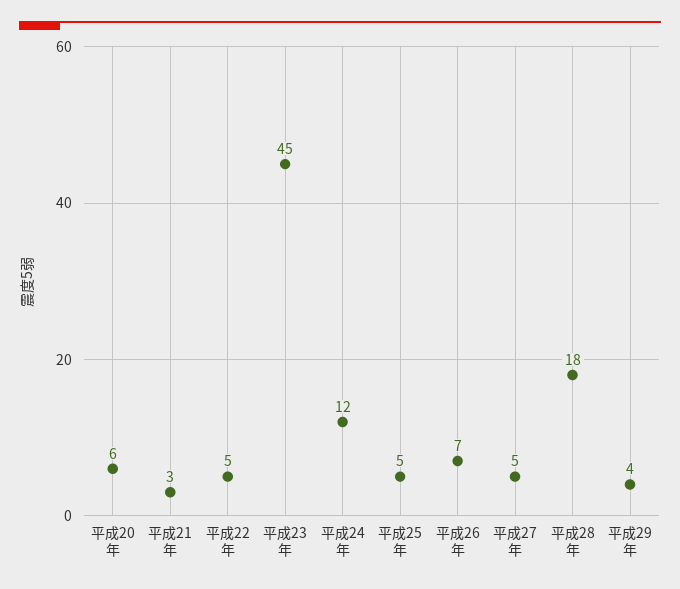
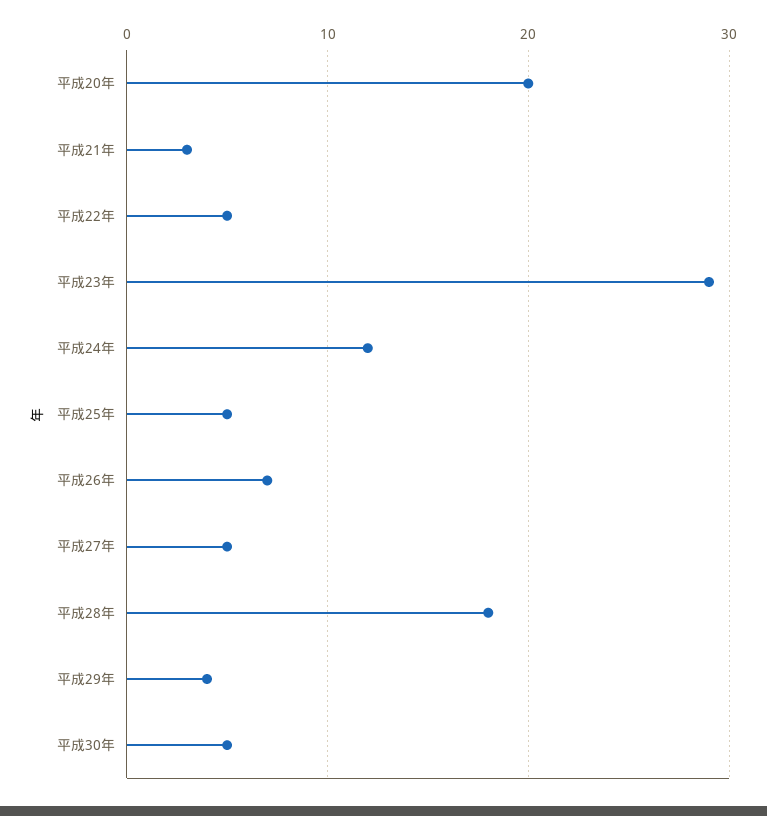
平成20年: 6 -> 20
平成23年: 45 -> 29
平成30年: none -> 5

